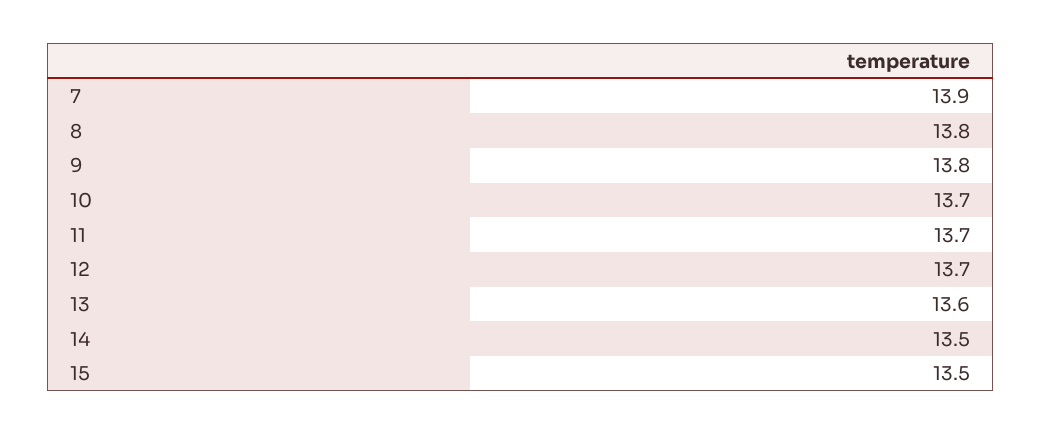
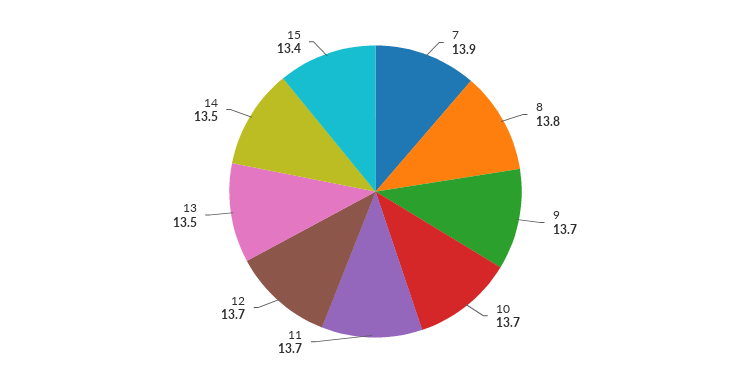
9: 13.8 -> 13.7
13: 13.6 -> 13.5
15: 13.5 -> 13.4

